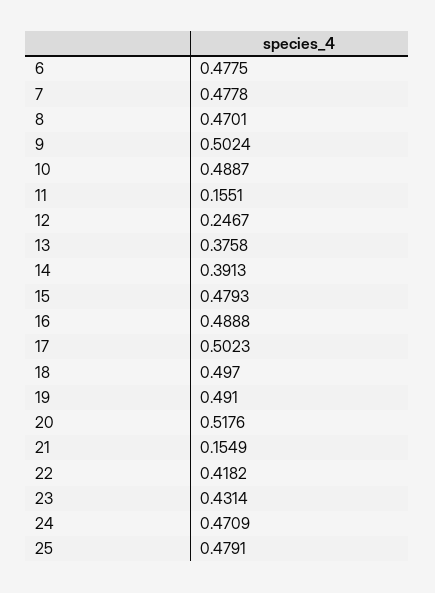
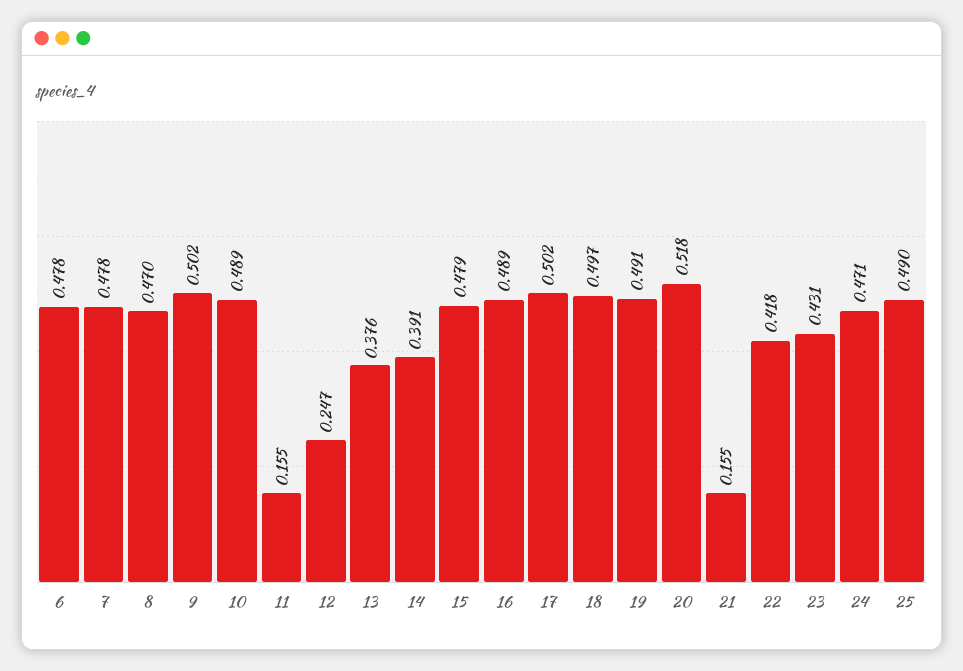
25: 0.4791 -> 0.49

